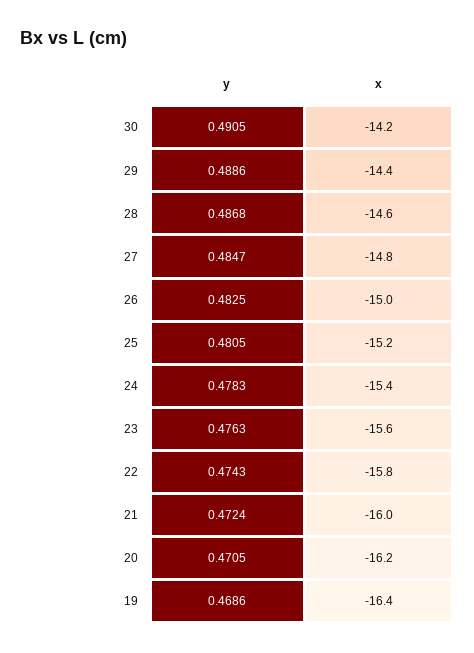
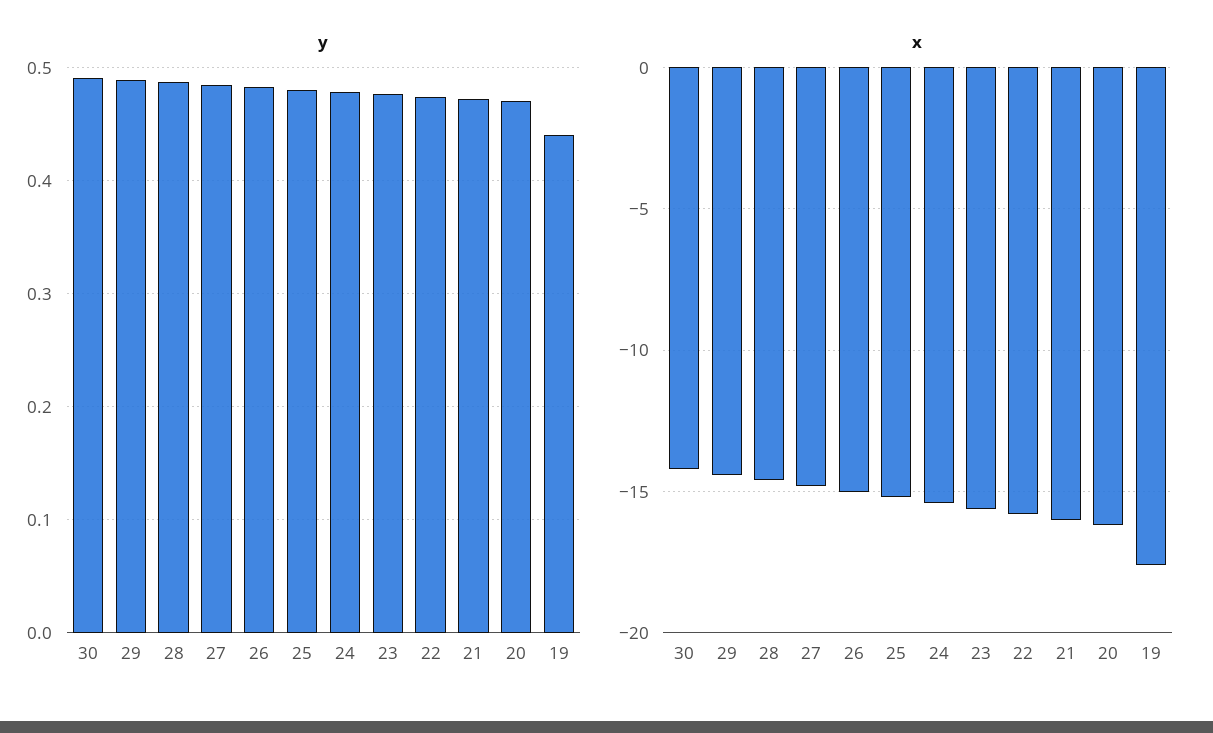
y, 19: 0.4686 -> 0.44
x, 19: -16.4 -> -17.5

